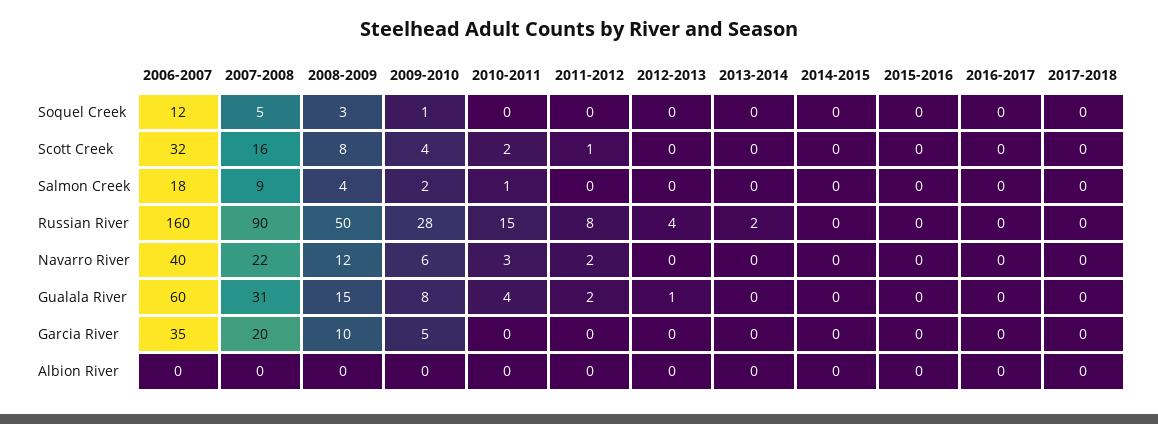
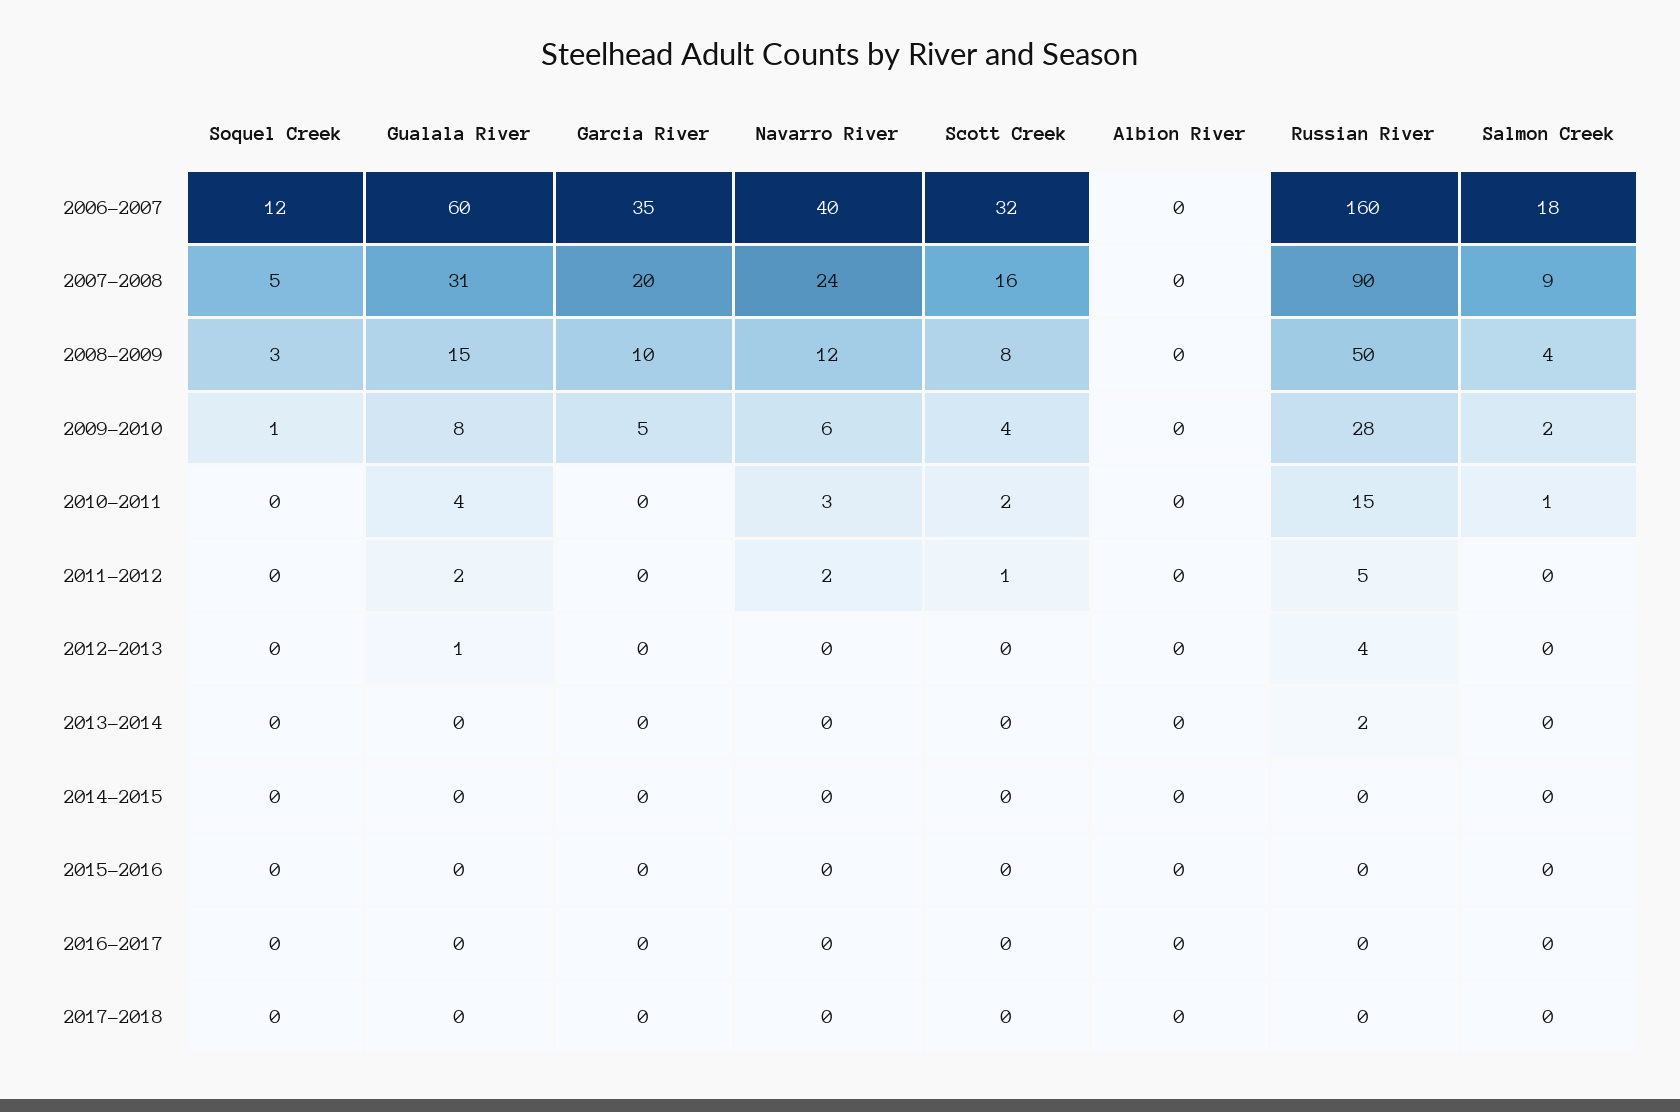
2011-2012, Russian River: 8 -> 5
2007-2008, Navarro River: 22 -> 24

